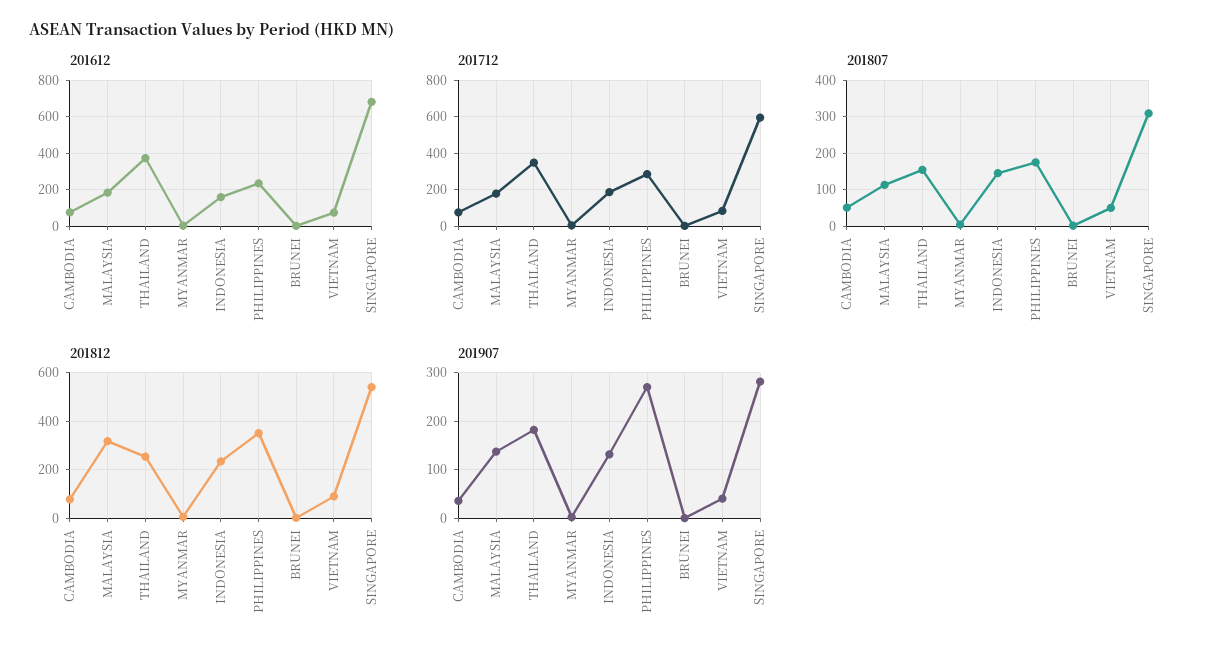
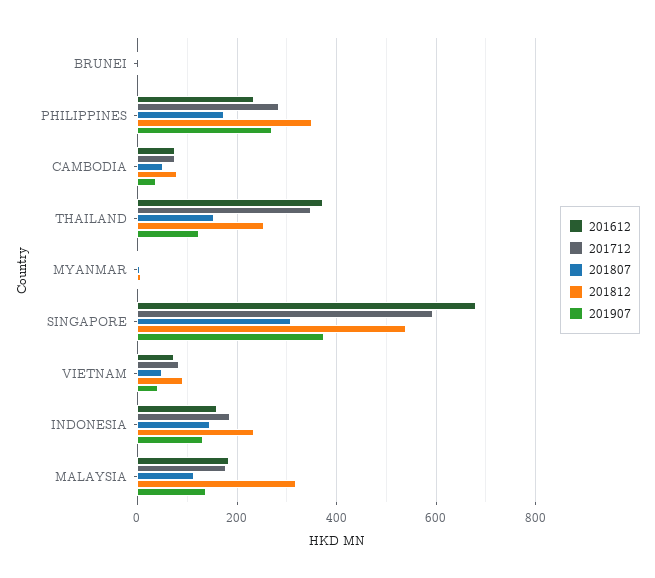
201907, THAILAND: 180 -> 120
201907, SINGAPORE: 280 -> 380

